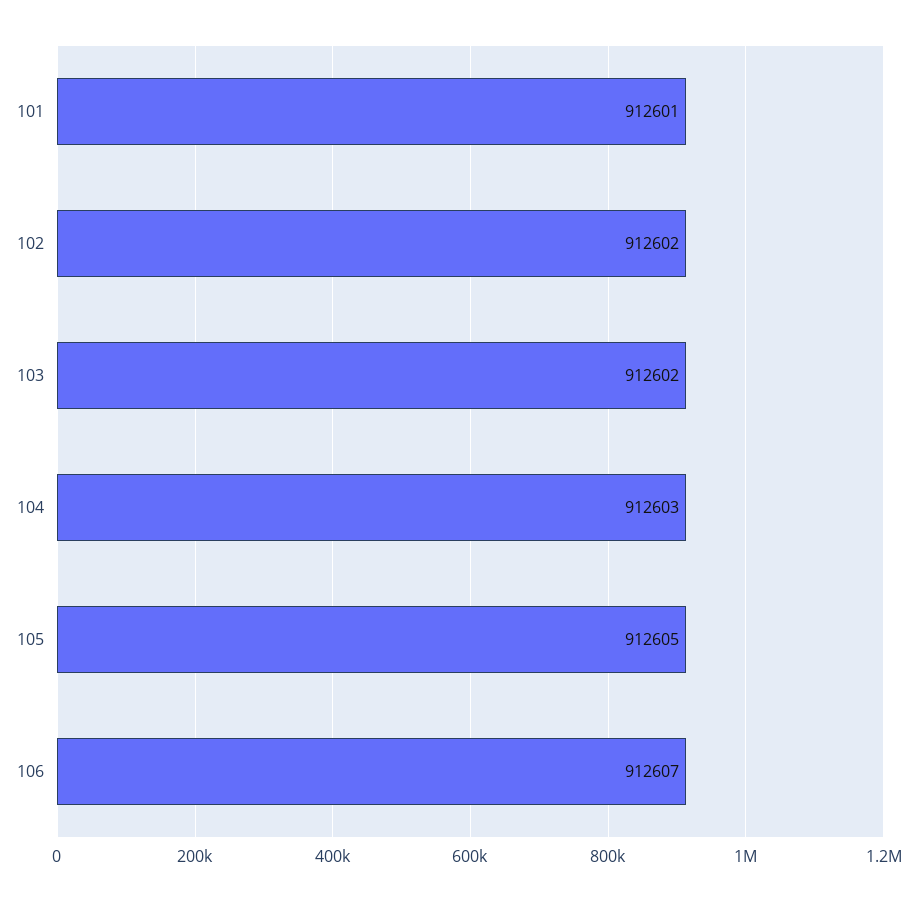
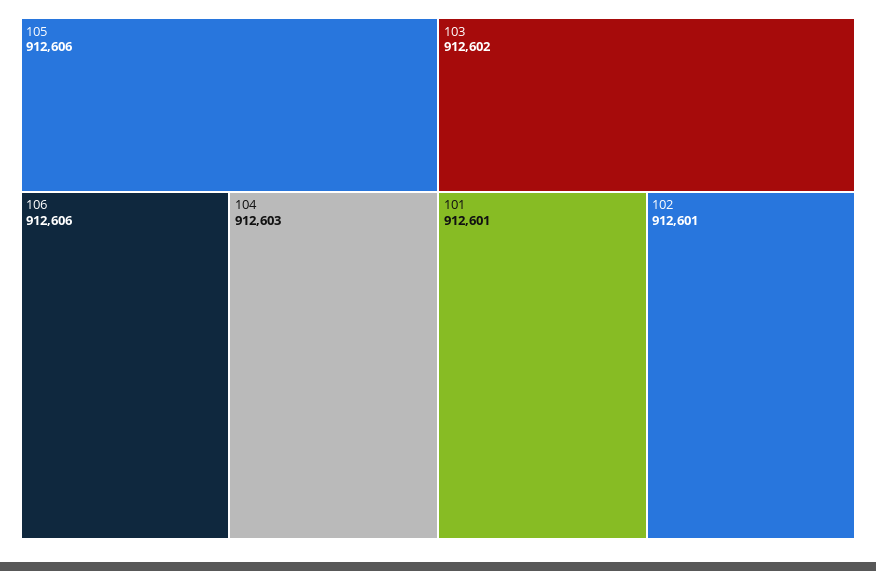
102: 912602 -> 912601
105: 912605 -> 912606
106: 912607 -> 912606

